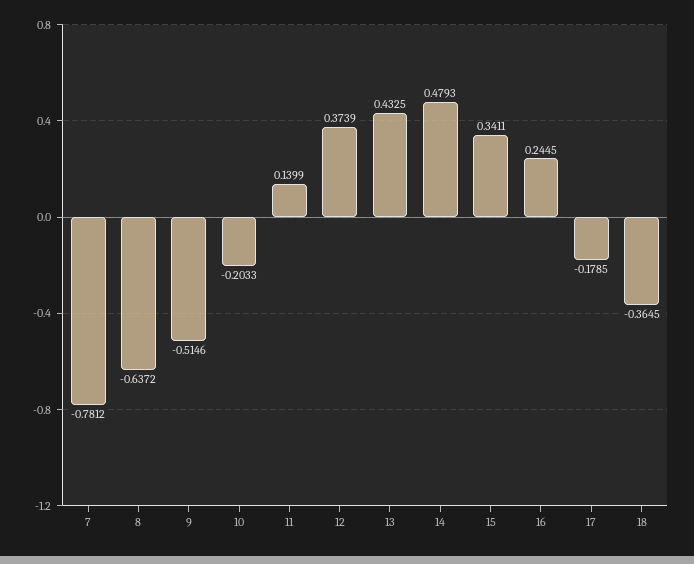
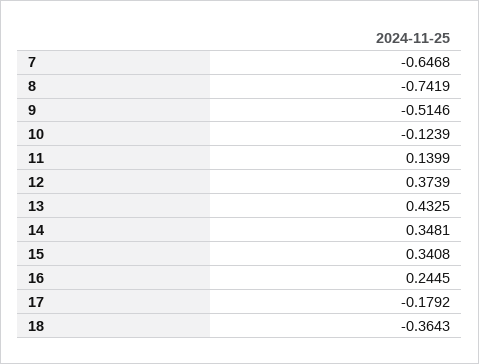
7: -0.7812 -> -0.6468
8: -0.6372 -> -0.7419
10: -0.2033 -> -0.1239
14: 0.4793 -> 0.3481
15: 0.3411 -> 0.3408
17: -0.1785 -> -0.1792
18: -0.3645 -> -0.3643

